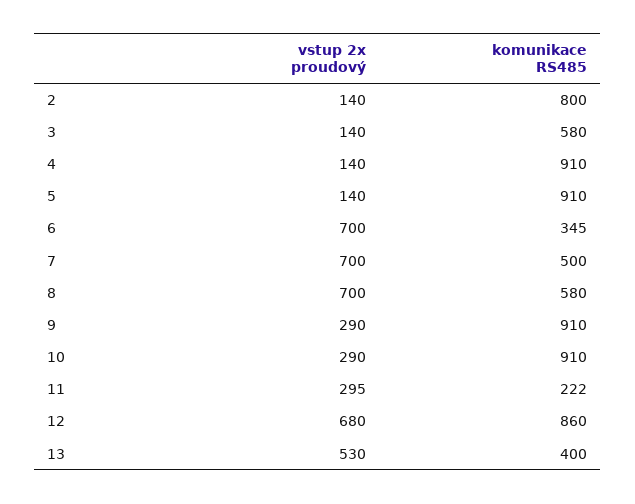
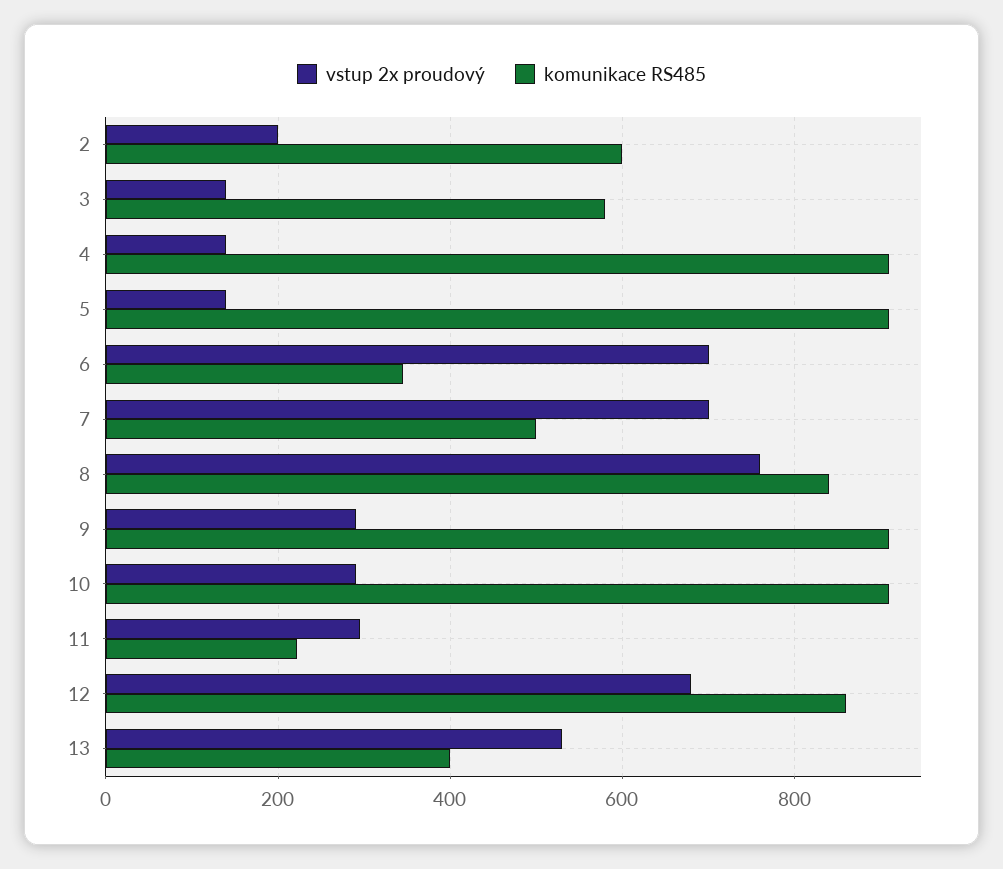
vstup 2x proudový, 2: 140 -> 200
komunikace RS485, 2: 800 -> 600
vstup 2x proudový, 8: 700 -> 760
komunikace RS485, 8: 580 -> 840

